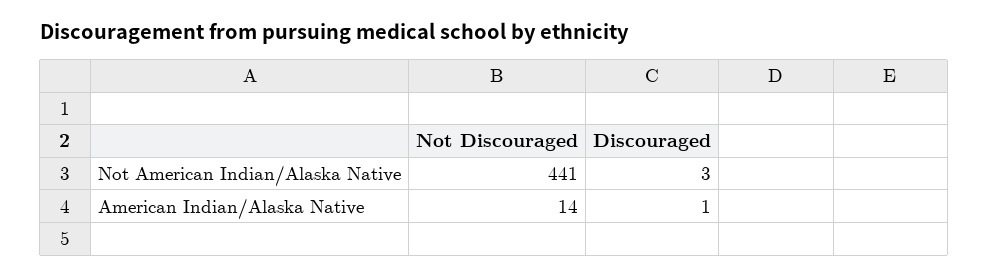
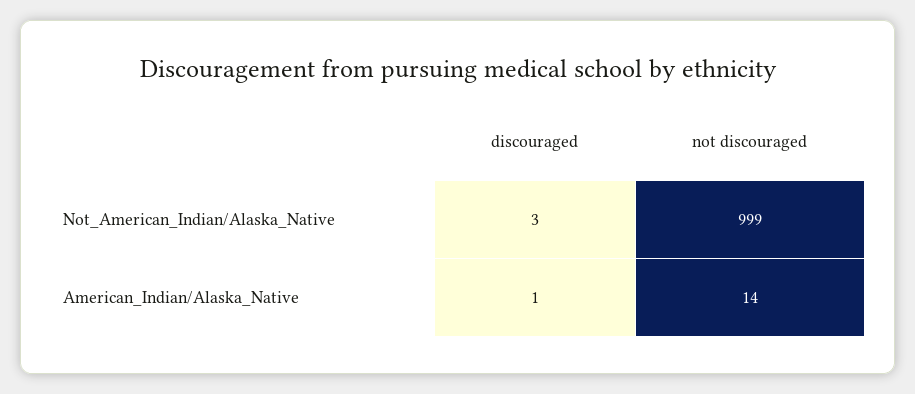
Not Discouraged, Not American Indian/Alaska Native: 441 -> 999

